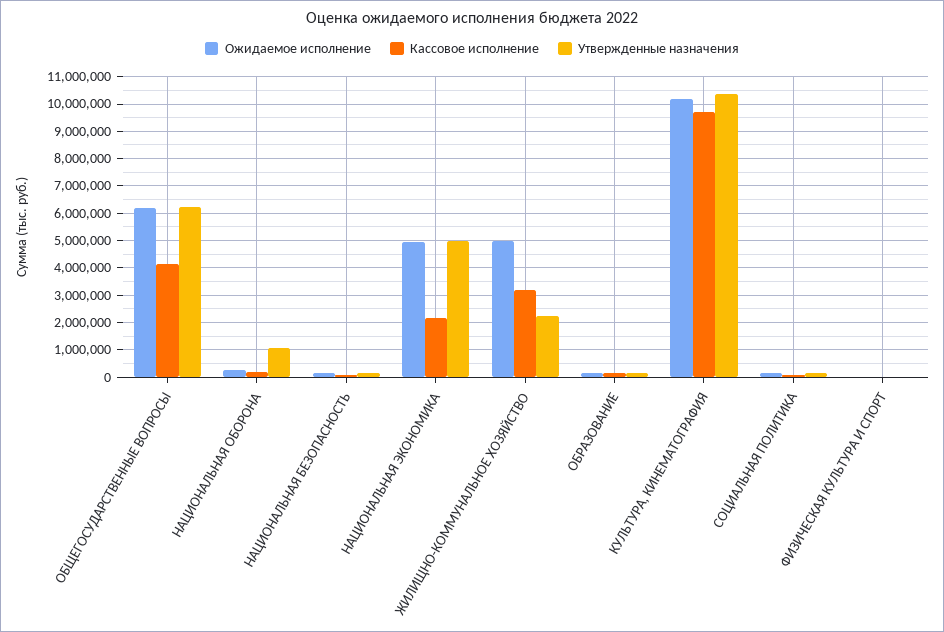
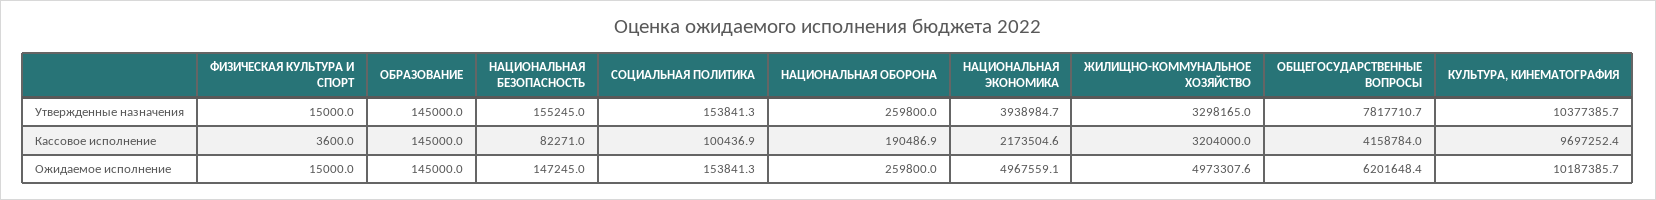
Утвержденные назначения, ОБЩЕГОСУДАРСТВЕННЫЕ ВОПРОСЫ: 6250000 -> 7817710.7
Утвержденные назначения, НАЦИОНАЛЬНАЯ ОБОРОНА: 1000000 -> 259800
Утвержденные назначения, НАЦИОНАЛЬНАЯ ЭКОНОМИКА: 5000000 -> 3938984.7
Утвержденные назначения, ЖИЛИЩНО-КОММУНАЛЬНОЕ ХОЗЯЙСТВО: 2250000 -> 3298165

